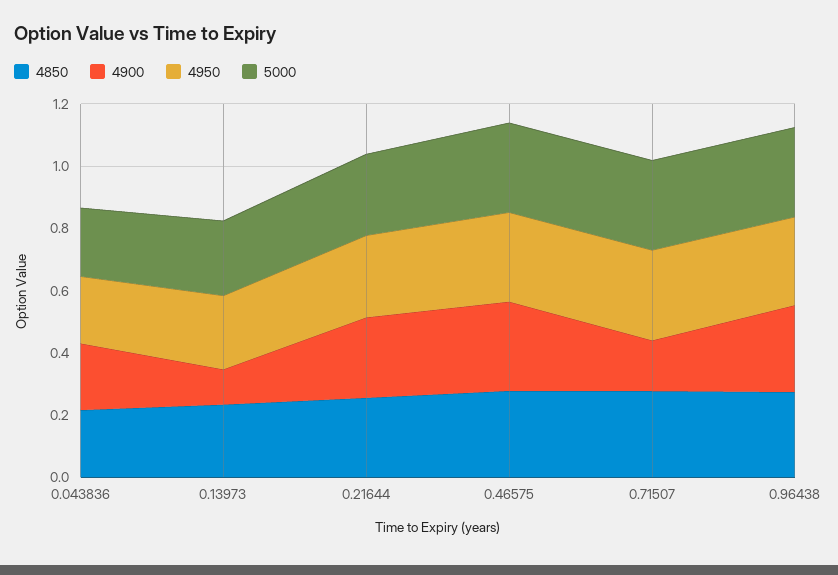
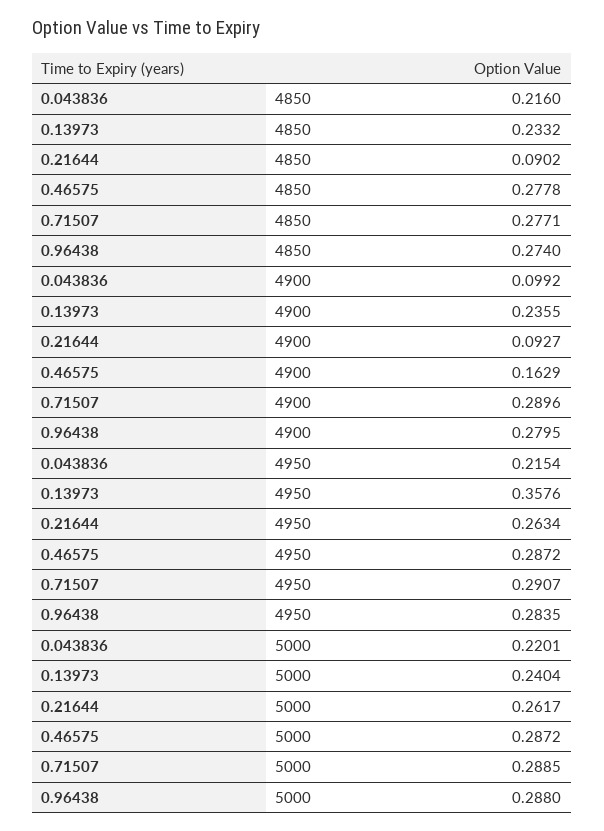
4900, 0.043836: 0.2 -> 0.0992
4900, 0.13973: 0.1 -> 0.2355
4950, 0.13973: 0.25 -> 0.3576
4850, 0.21644: 0.25 -> 0.0902
4900, 0.21644: 0.25 -> 0.0927
4900, 0.46575: 0.3 -> 0.1629
4900, 0.71507: 0.15 -> 0.2896

